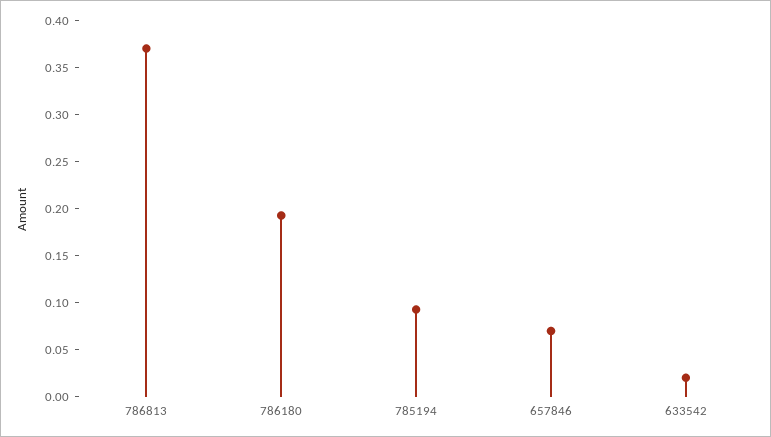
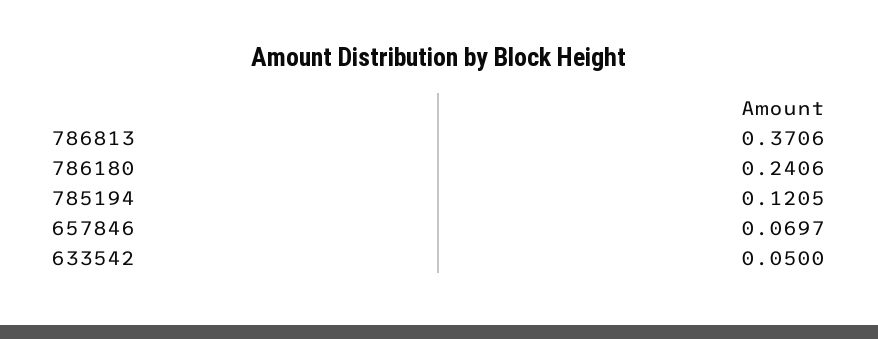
786180: 0.19 -> 0.2406
785194: 0.09 -> 0.1205
633542: 0.02 -> 0.05

